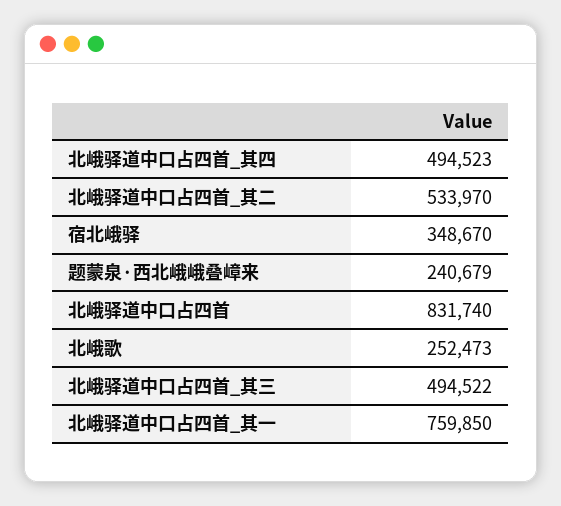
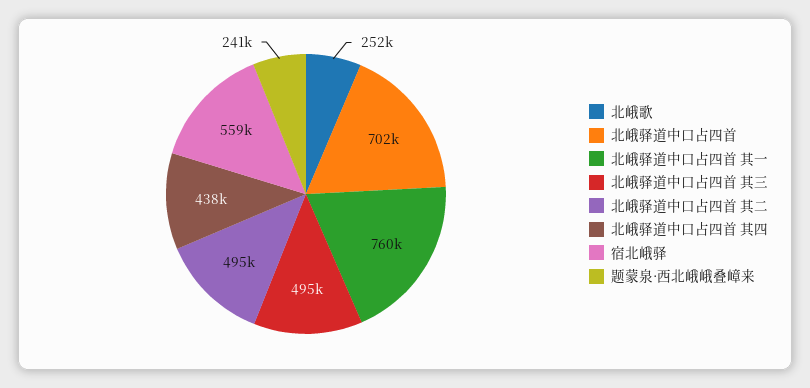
北峨驿道中口占四首_其四: 494523 -> 438000
北峨驿道中口占四首_其二: 533970 -> 495000
宿北峨驿: 348670 -> 559000
北峨驿道中口占四首: 831740 -> 702000

